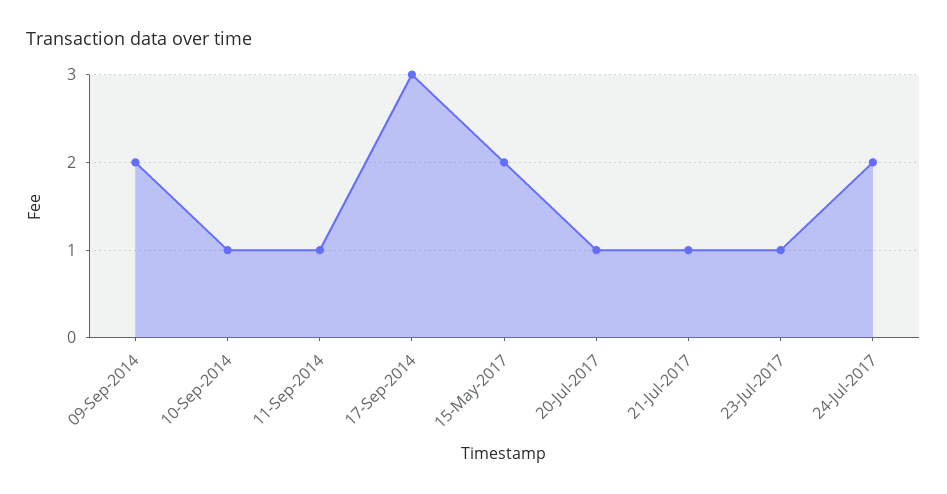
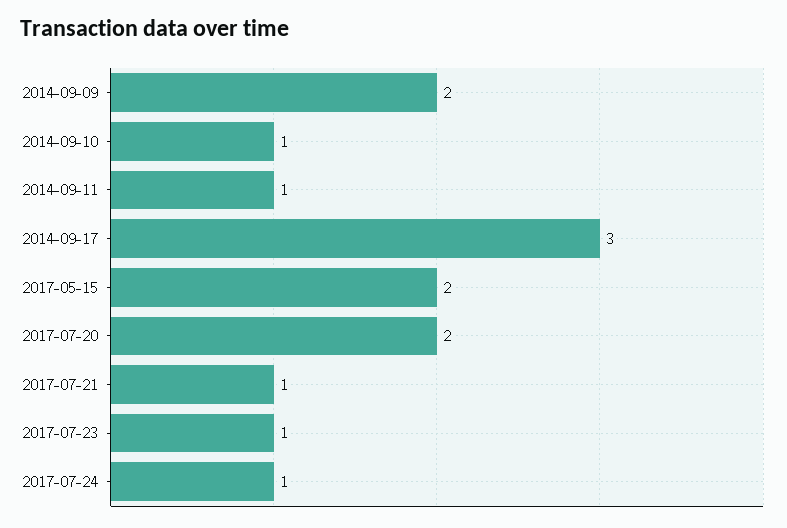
20-Jul-2017: 1 -> 2
24-Jul-2017: 2 -> 1

